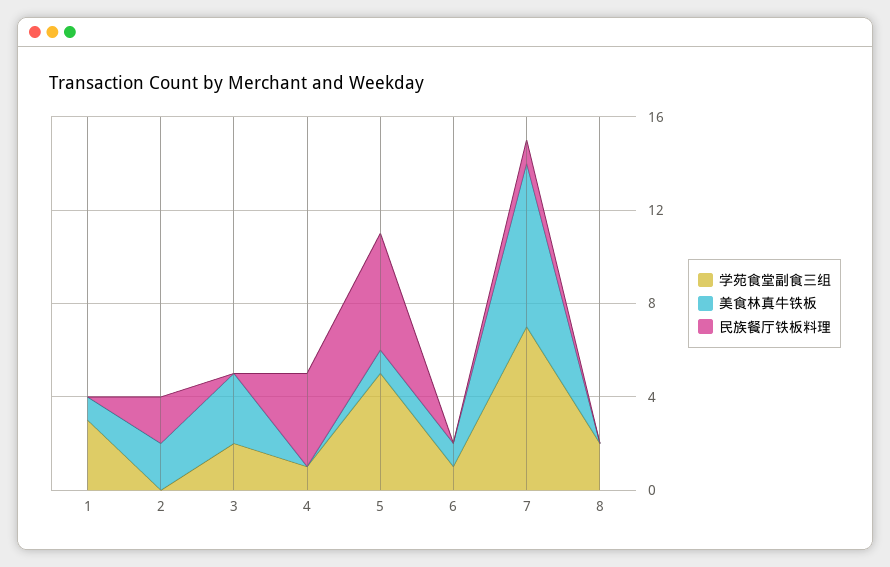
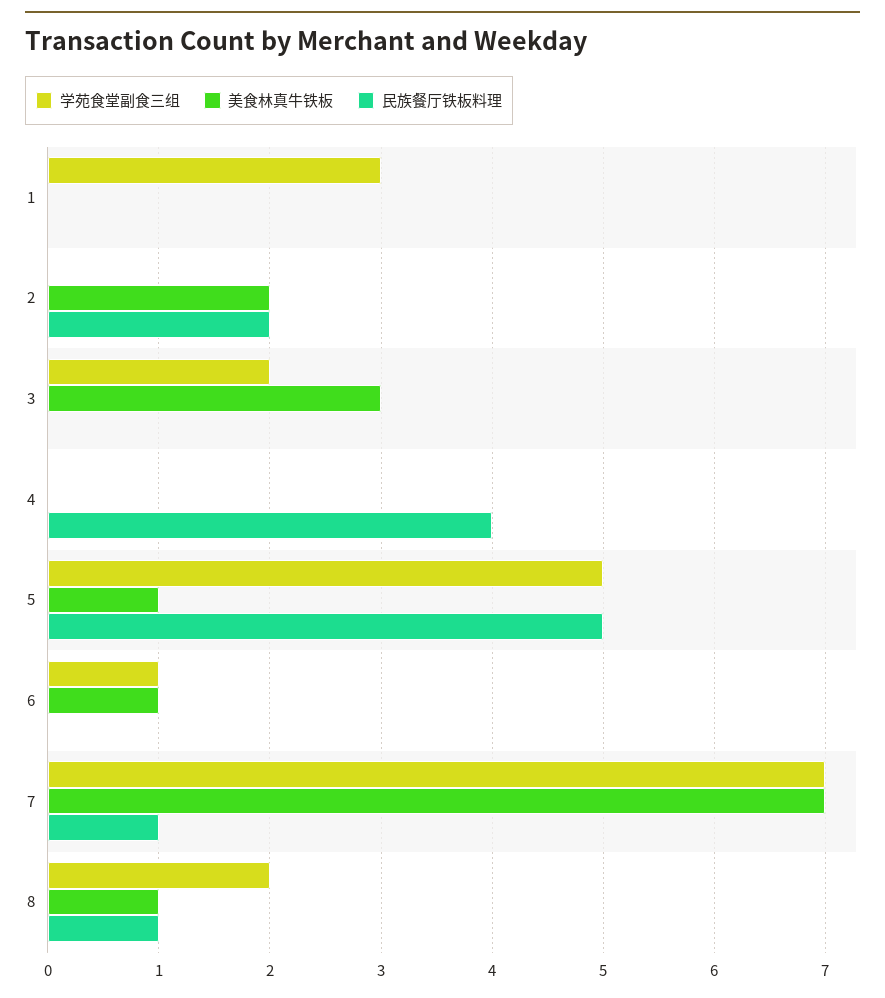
美食林真牛铁板, 1: 1 -> 0
学苑食堂副食三组, 4: 1 -> 0
美食林真牛铁板, 8: 0 -> 1
民族餐厅铁板料理, 8: 0 -> 1

